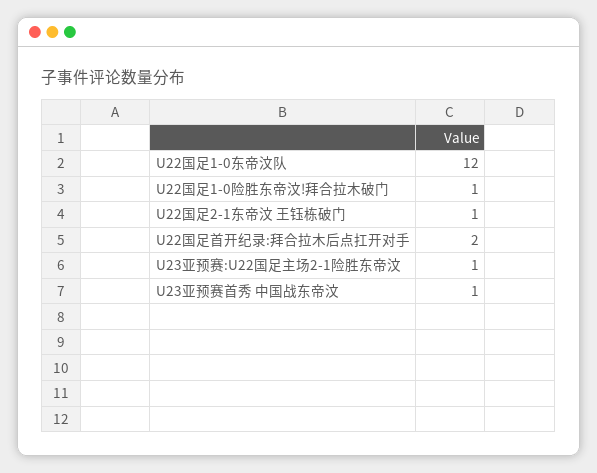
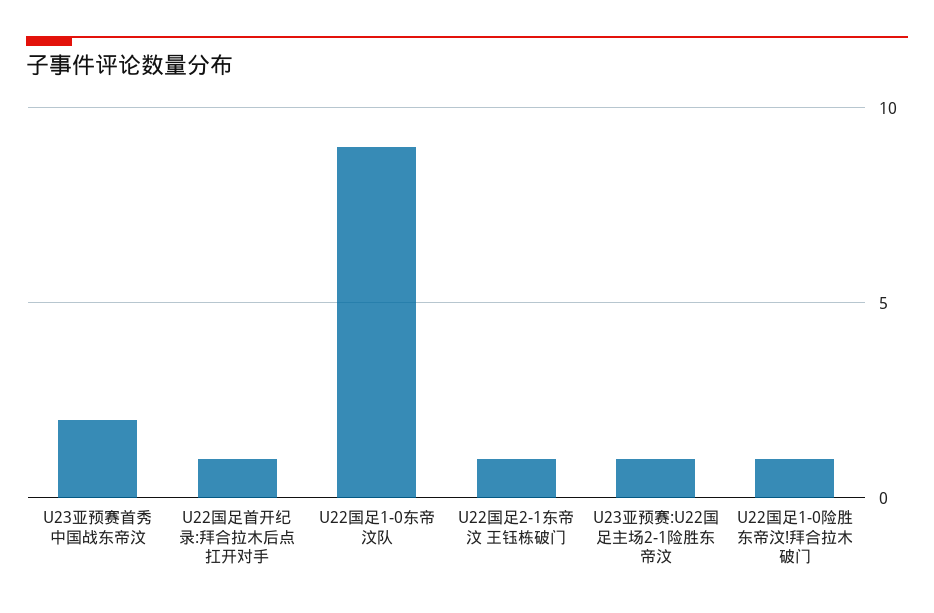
U22国足1-0东帝汶队: 12 -> 9
U22国足首开纪录:拜合拉木后点扛开对手: 2 -> 1
U23亚预赛首秀 中国战东帝汶: 1 -> 2

